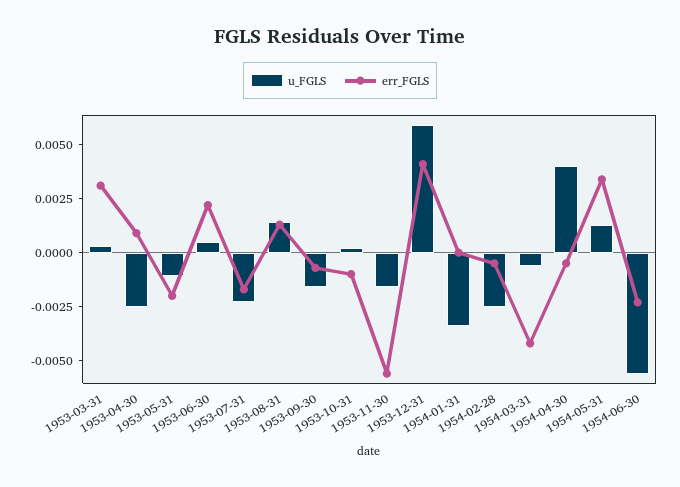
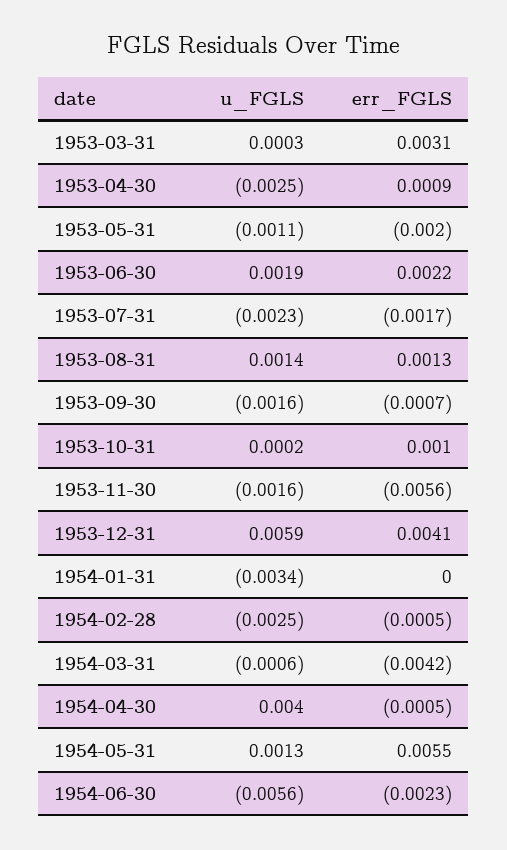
u_FGLS, 1953-06-30: 0.0005 -> 0.0019
err_FGLS, 1953-10-31: -0.001 -> 0.001
err_FGLS, 1954-05-31: 0.0035 -> 0.0055

